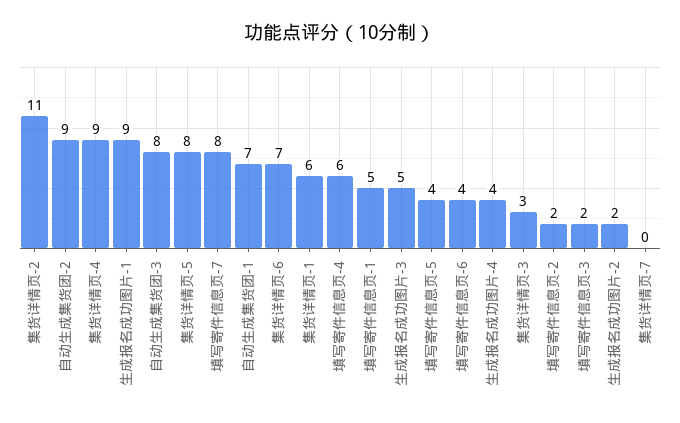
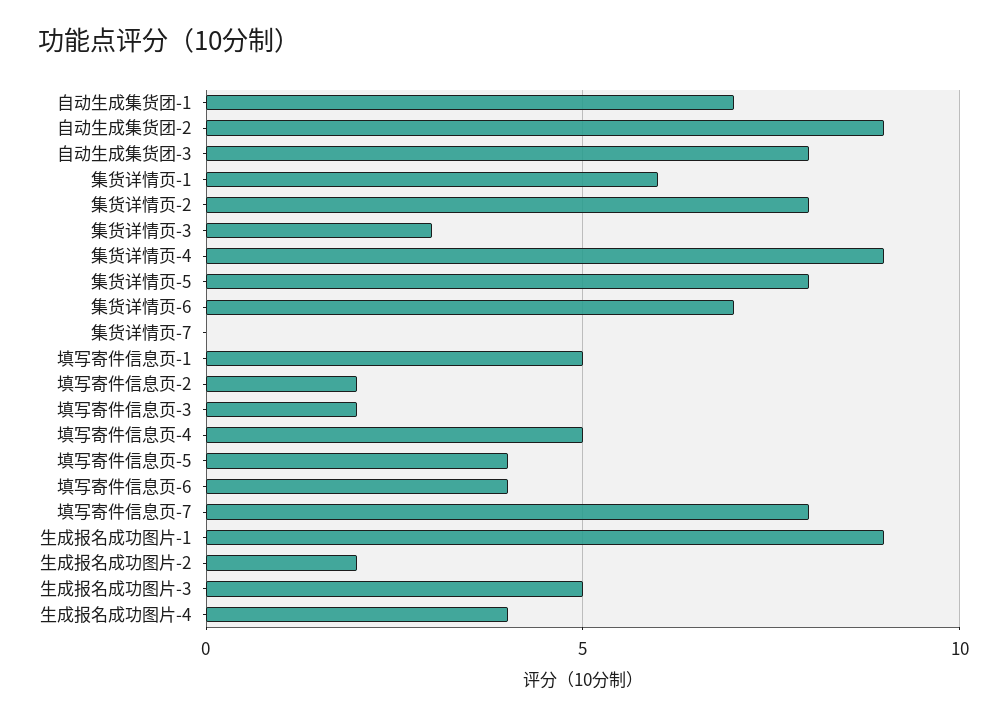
集货详情页-2: 11 -> 8
填写寄件信息页-4: 6 -> 5

